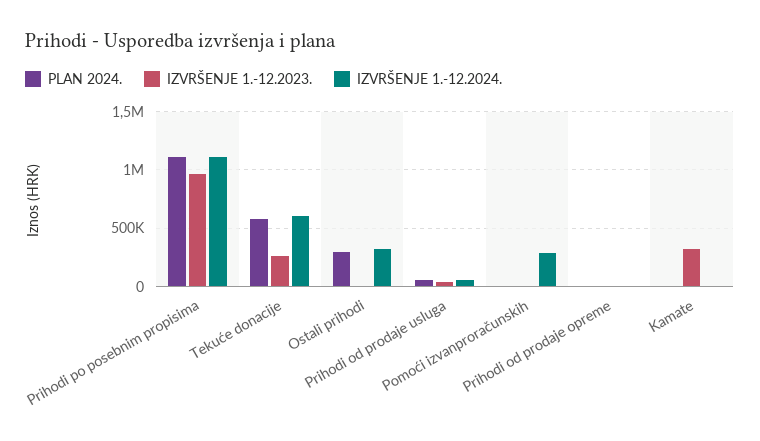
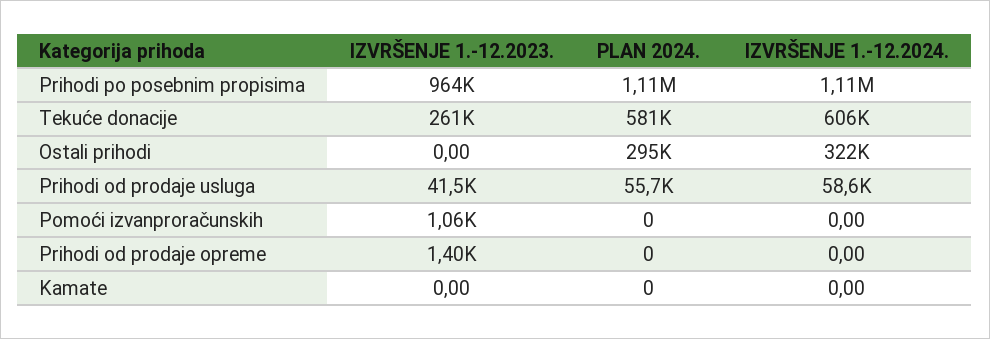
IZVRŠENJE 1.-12.2024., Pomoći izvanproračunskih: 300000 -> 0
IZVRŠENJE 1.-12.2023., Kamate: 300000 -> 0

